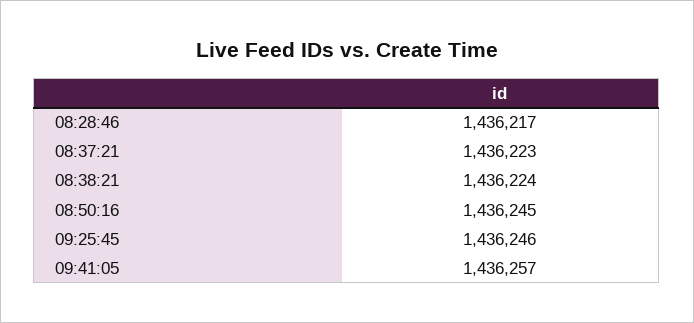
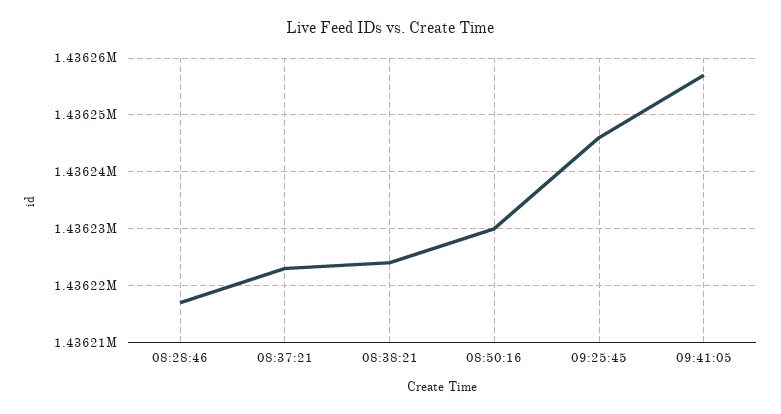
08:50:16: 1436245 -> 1436230

